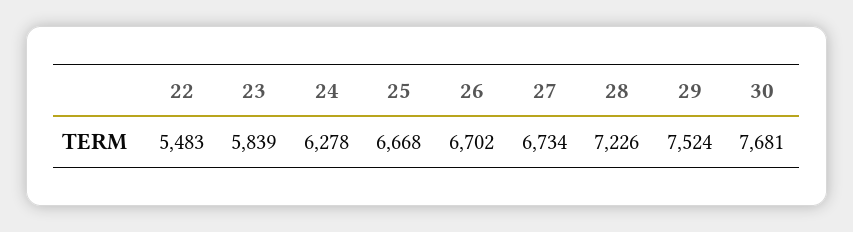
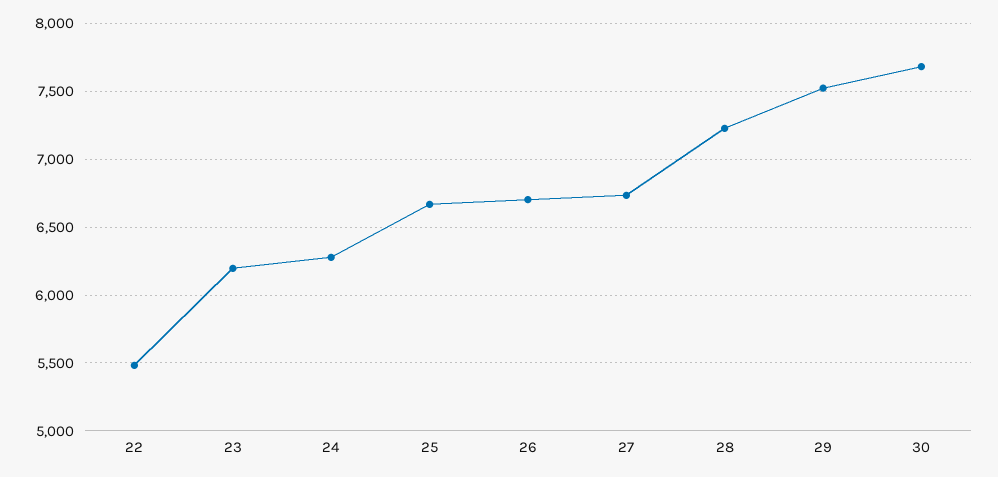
23: 5839 -> 6200

